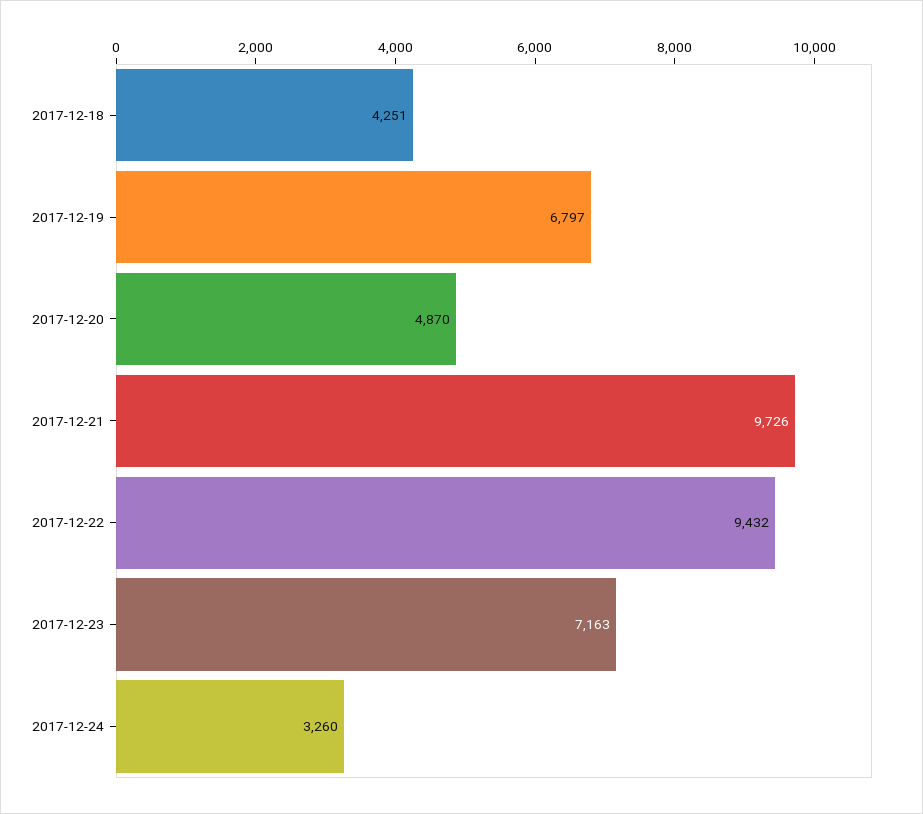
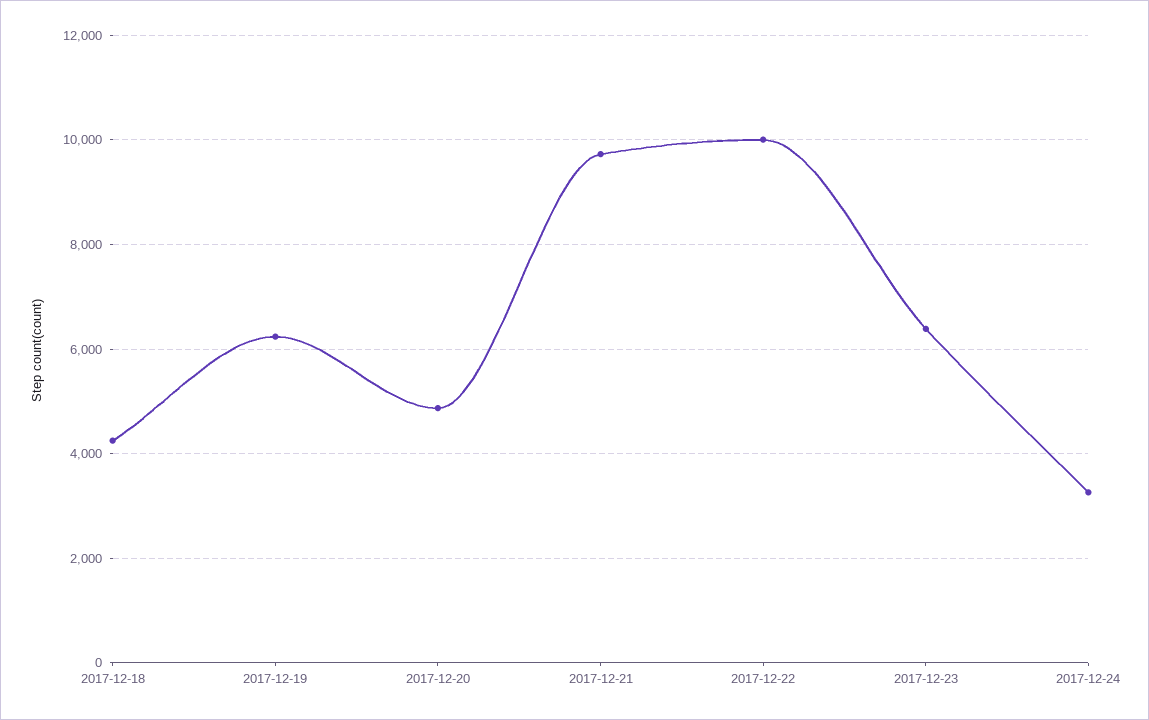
2017-12-19: 6797 -> 6200
2017-12-22: 9432 -> 10000
2017-12-23: 7163 -> 6400

